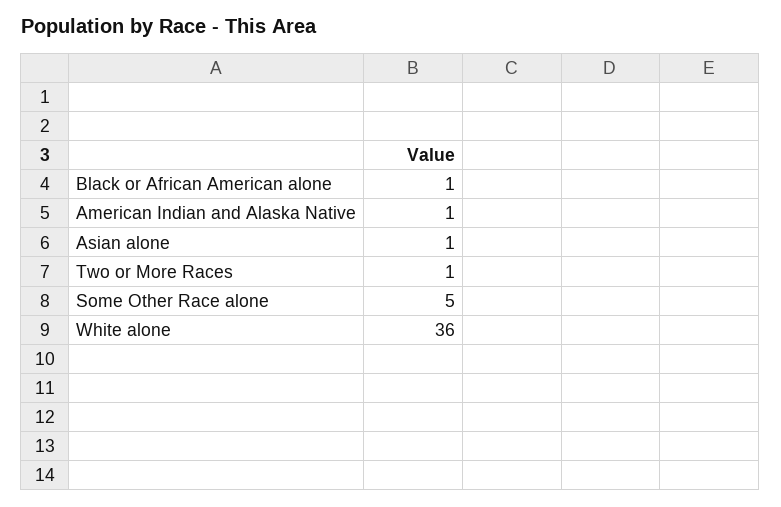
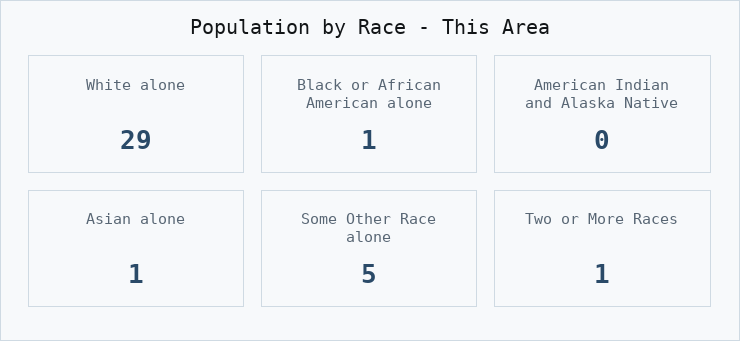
American Indian and Alaska Native: 1 -> 0
White alone: 36 -> 29

